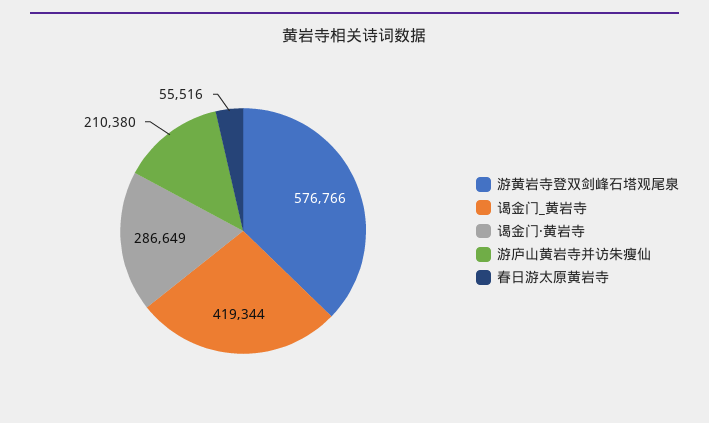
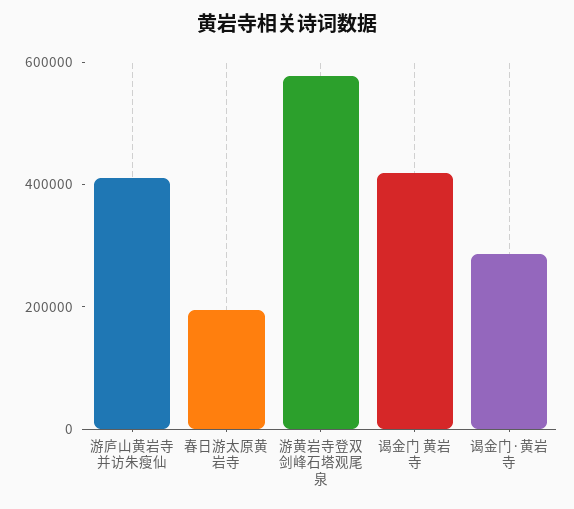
游庐山黄岩寺并访朱瘦仙: 210380 -> 400000
春日游太原黄岩寺: 55516 -> 200000

